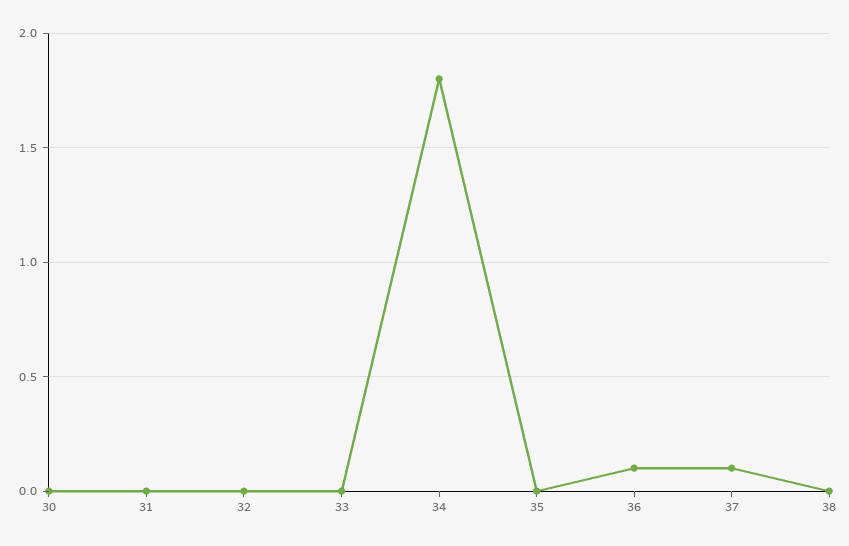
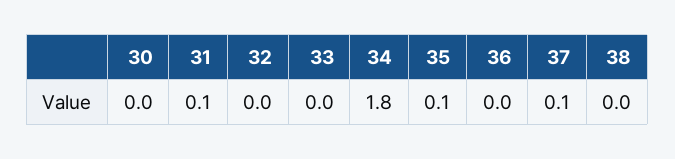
31: 0 -> 0.1
35: 0 -> 0.1
36: 0.1 -> 0

